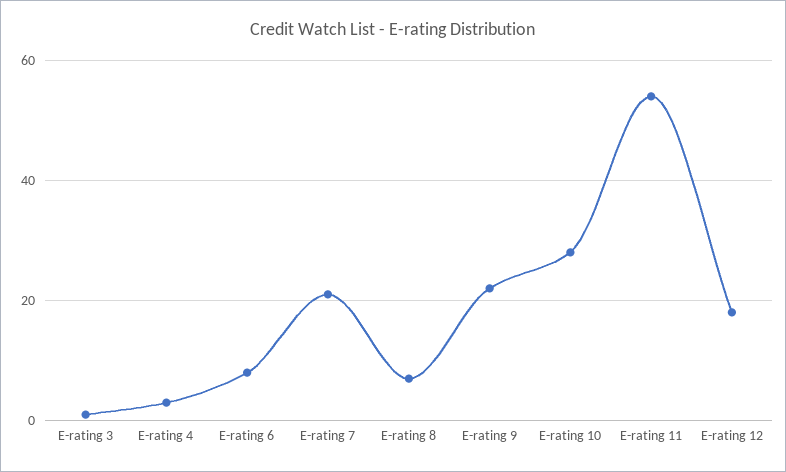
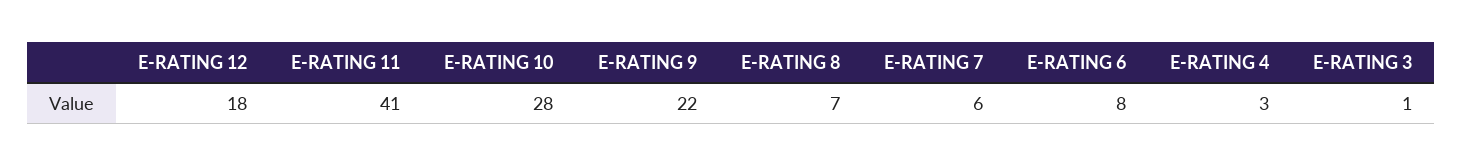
E-rating 7: 20 -> 6
E-rating 11: 55 -> 41

